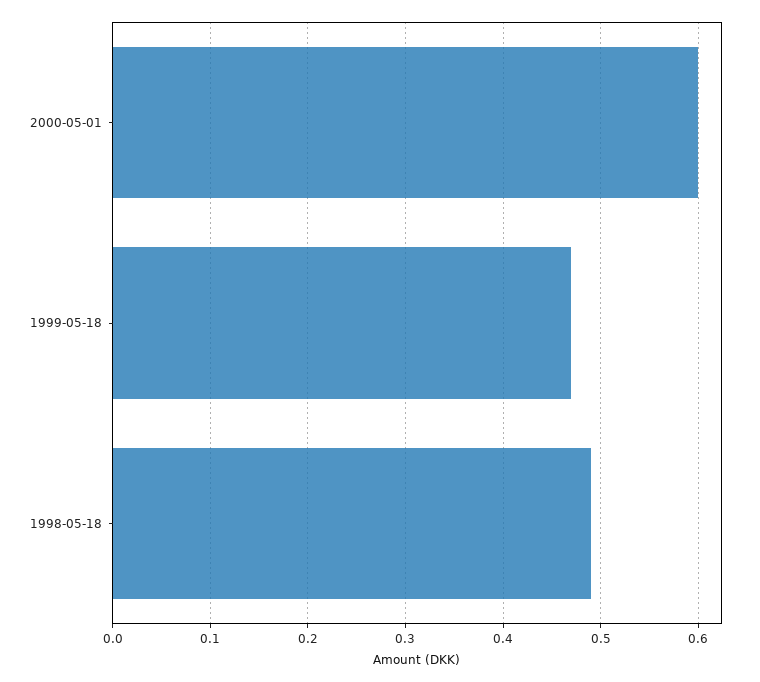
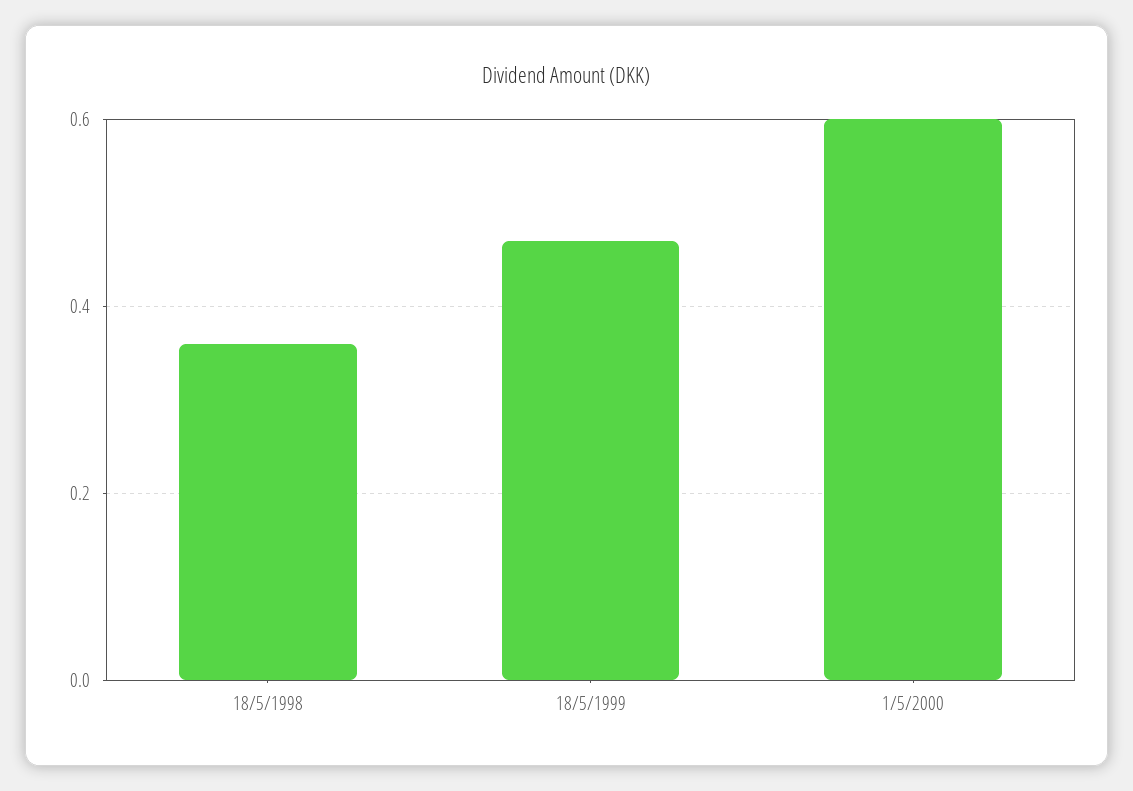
1998-05-18: 0.49 -> 0.35

